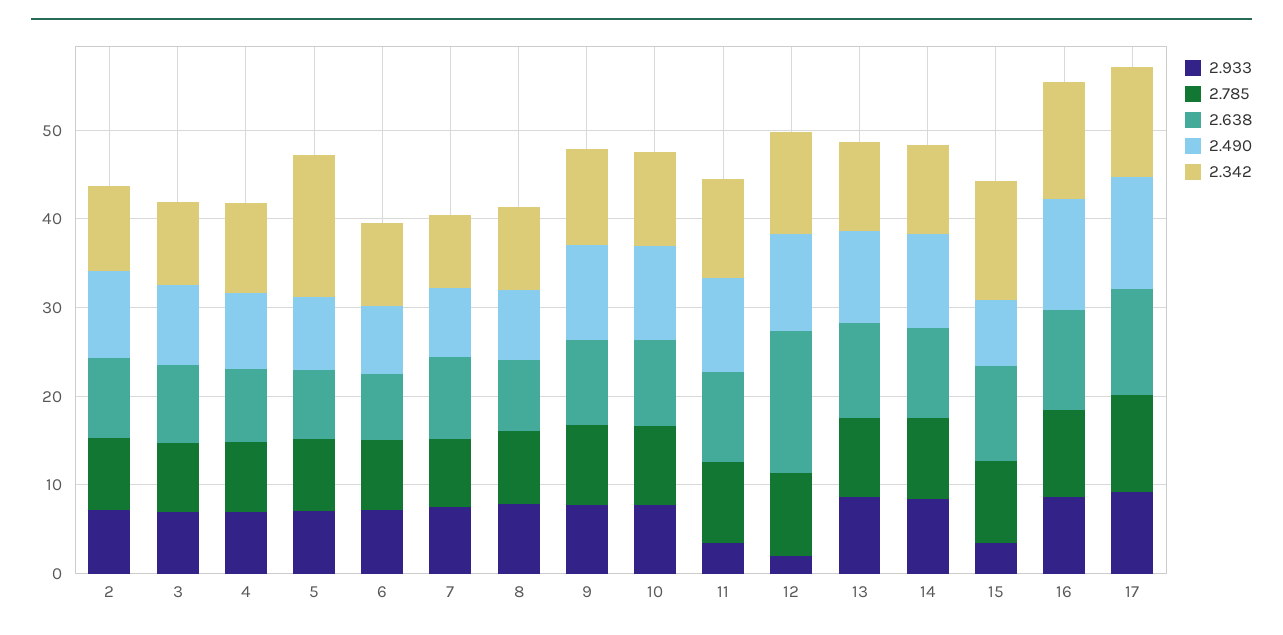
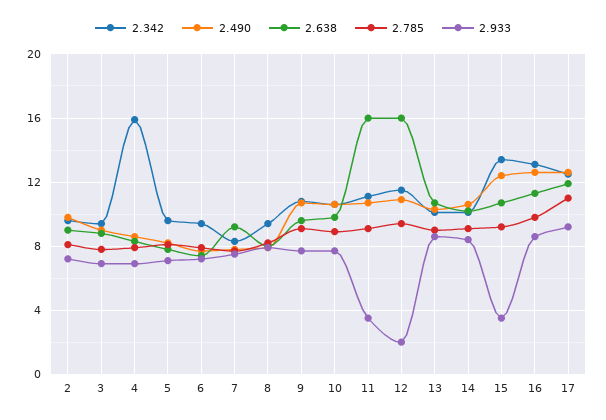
2.342, 4: 10 -> 16
2.342, 5: 16 -> 9.5
2.638, 11: 10 -> 16
2.490, 15: 8 -> 12.5

